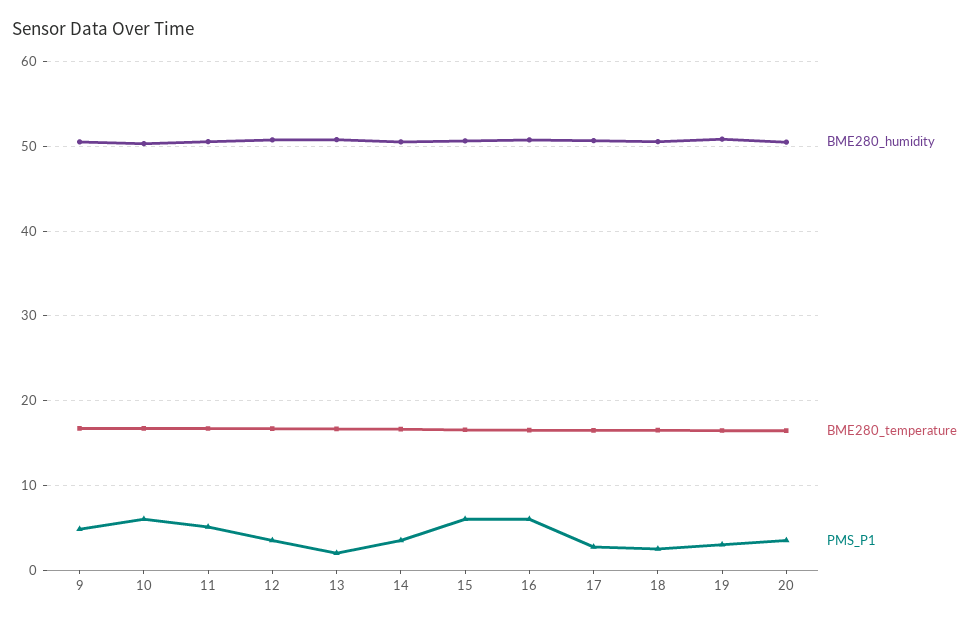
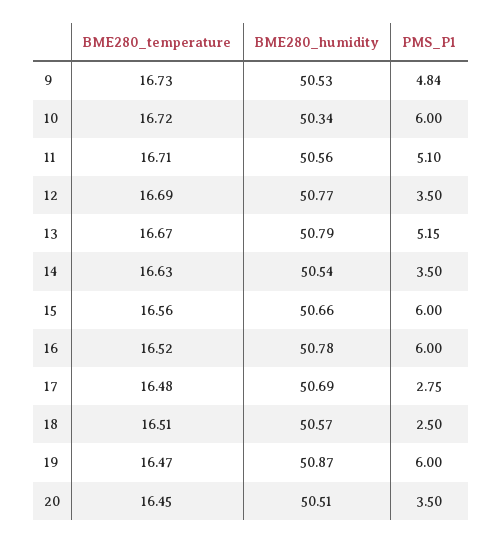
PMS_P1, 13: 2 -> 5.15
PMS_P1, 19: 3 -> 6

